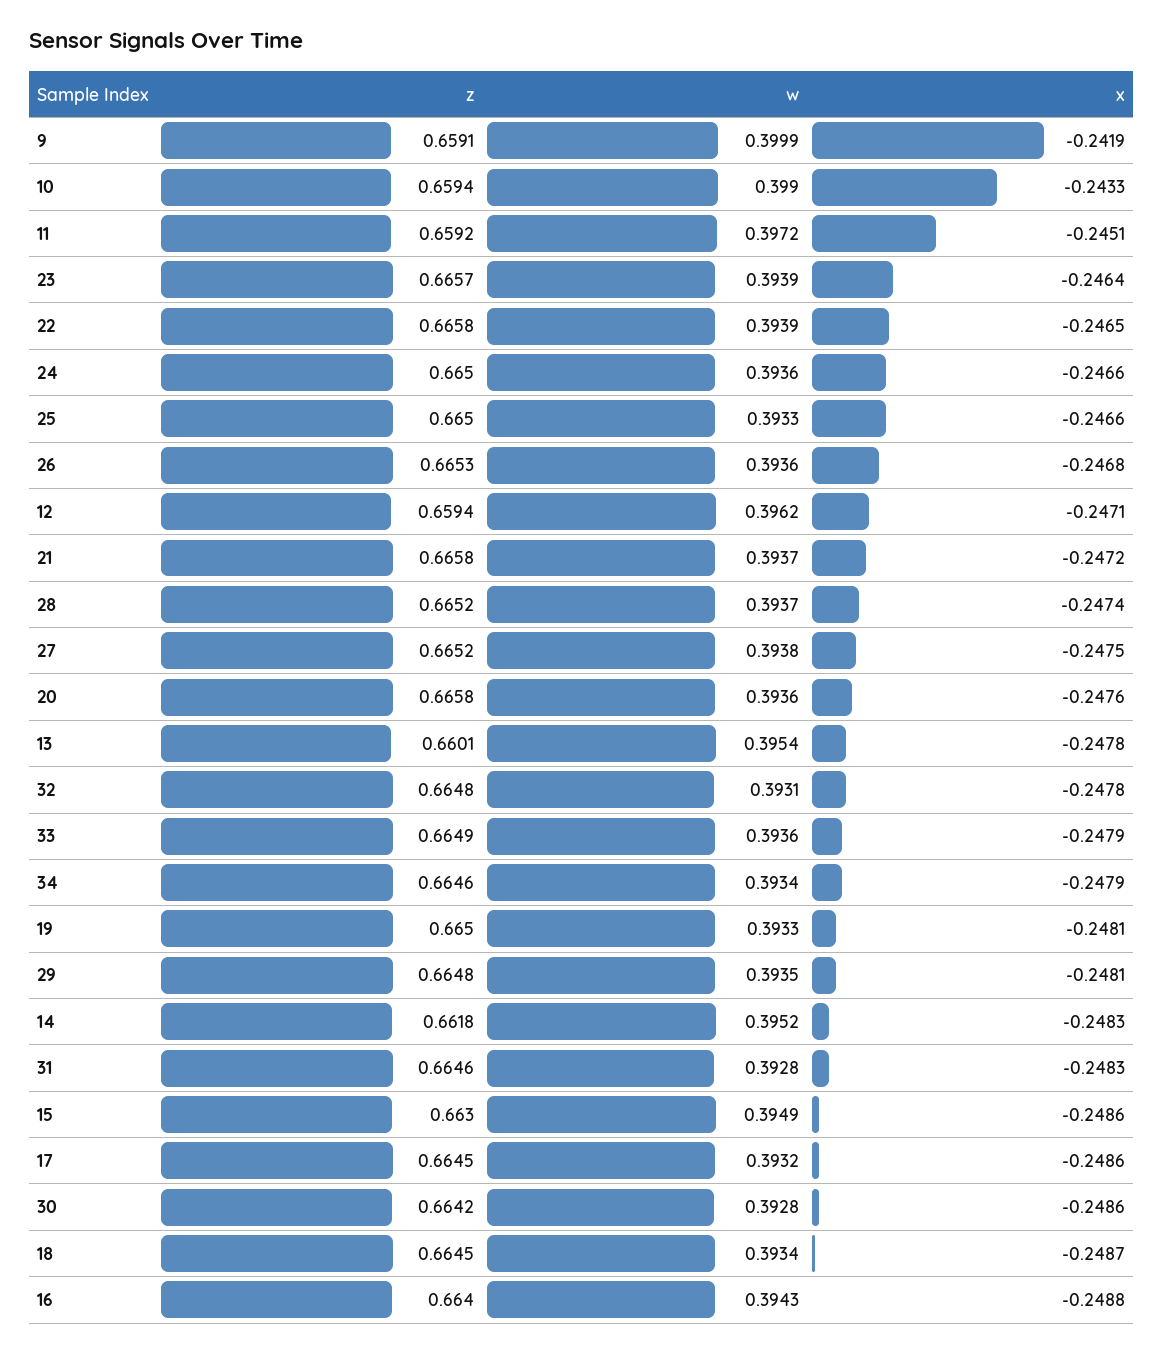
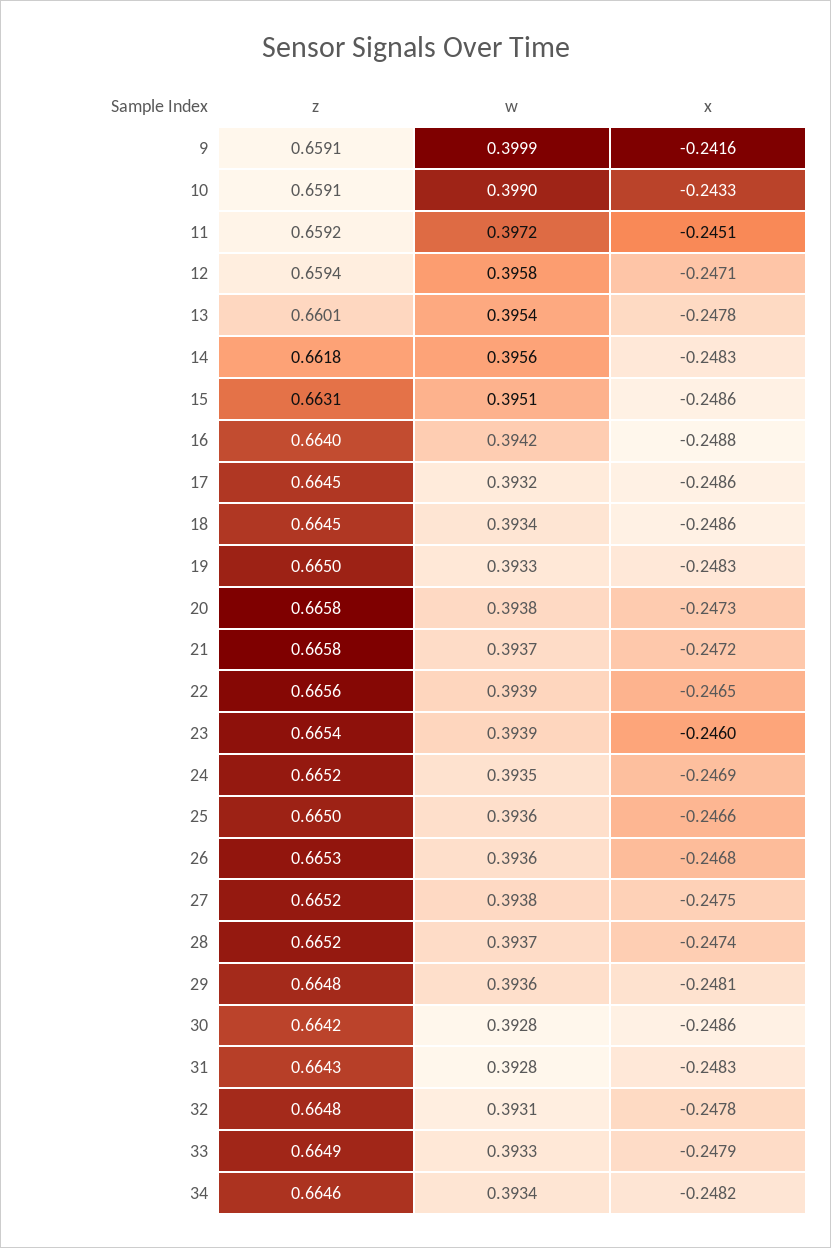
x, 9: -0.2419 -> -0.2416
z, 10: 0.6594 -> 0.6591
z, 23: 0.6657 -> 0.6654
x, 23: -0.2464 -> -0.246
z, 22: 0.6658 -> 0.6656
z, 24: 0.665 -> 0.6652
w, 24: 0.3936 -> 0.3935
x, 24: -0.2466 -> -0.2469
w, 25: 0.3933 -> 0.3936
w, 12: 0.3962 -> 0.3958
w, 20: 0.3936 -> 0.3938
x, 20: -0.2476 -> -0.2473
w, 33: 0.3936 -> 0.3933
x, 34: -0.2479 -> -0.2482
x, 19: -0.2481 -> -0.2483
w, 29: 0.3935 -> 0.3936
w, 14: 0.3952 -> 0.3956
z, 31: 0.6646 -> 0.6643
z, 15: 0.663 -> 0.6631
w, 15: 0.3949 -> 0.3951
x, 18: -0.2487 -> -0.2486
w, 16: 0.3943 -> 0.3942

